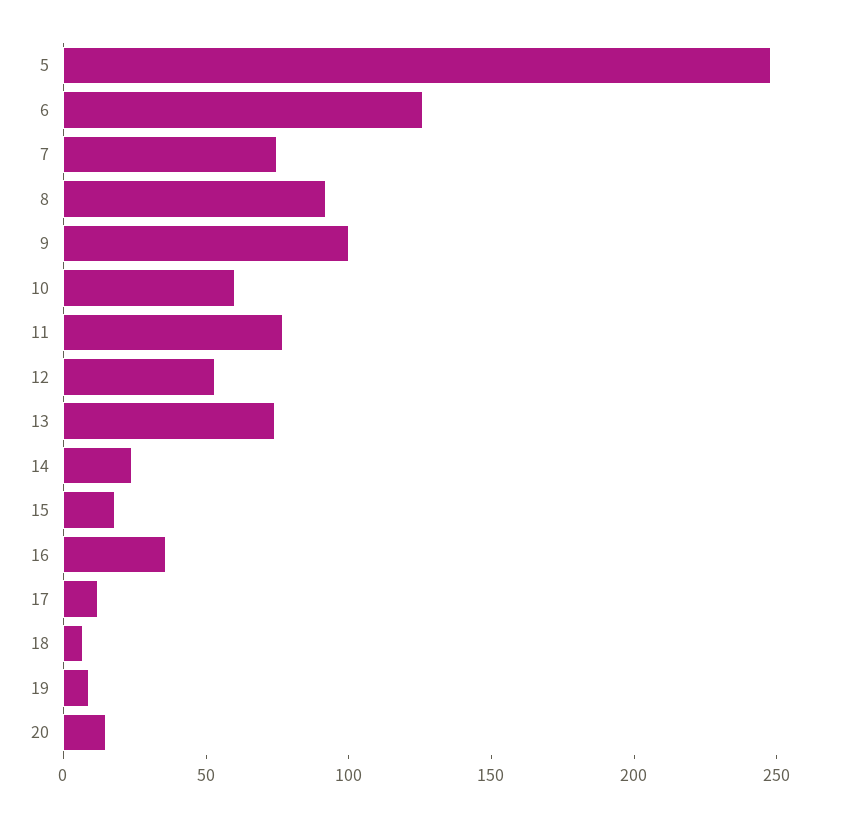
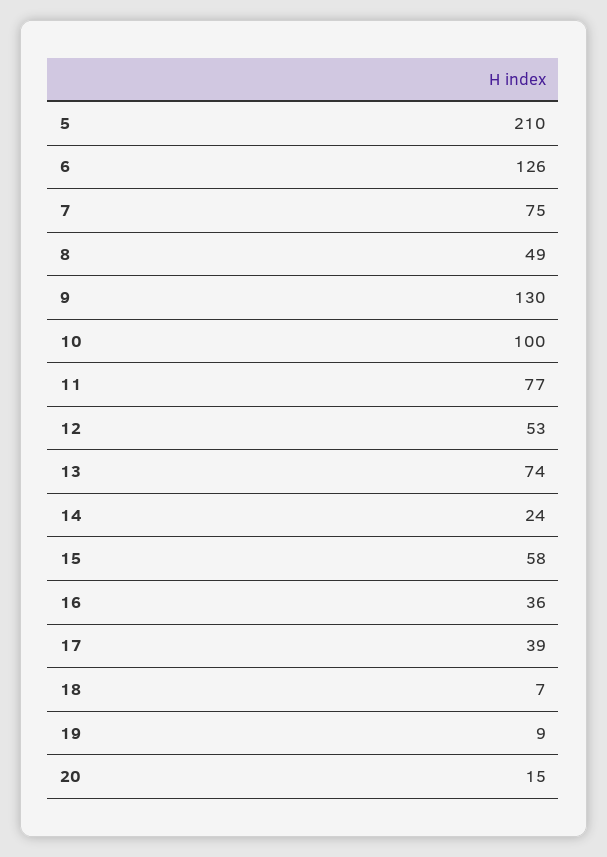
5: 250 -> 210
8: 90 -> 49
9: 100 -> 130
10: 60 -> 100
15: 20 -> 58
17: 10 -> 39

